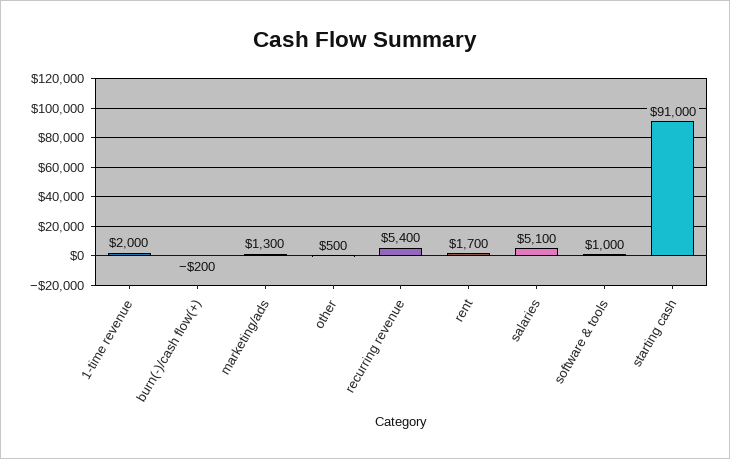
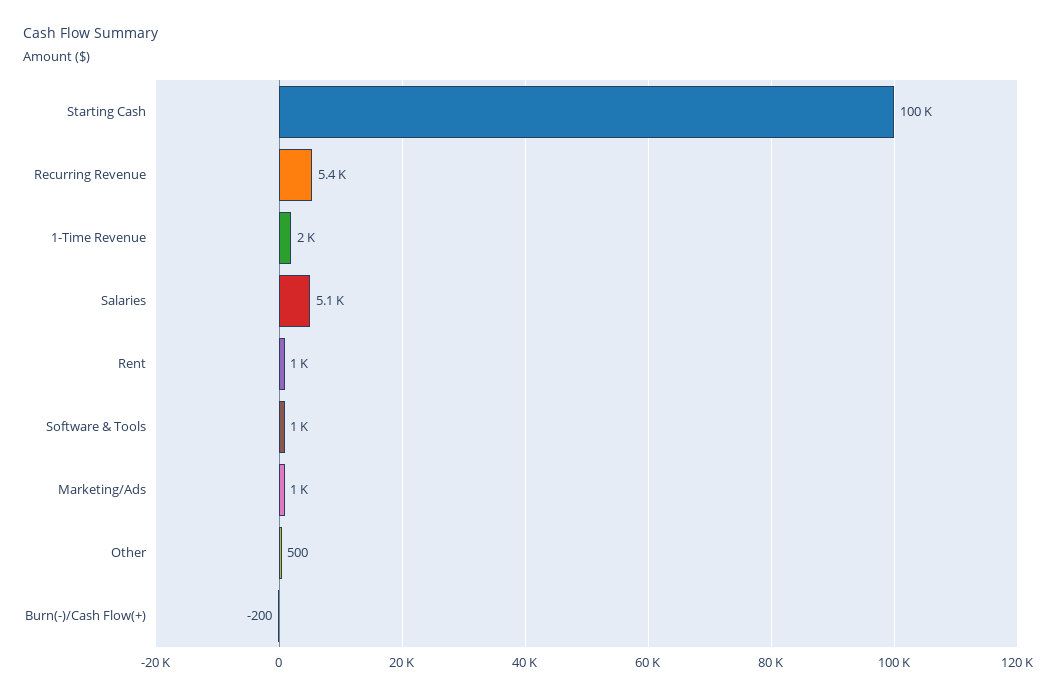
marketing/ads: 1300 -> 1000
rent: 1700 -> 1000
starting cash: 91000 -> 100000

